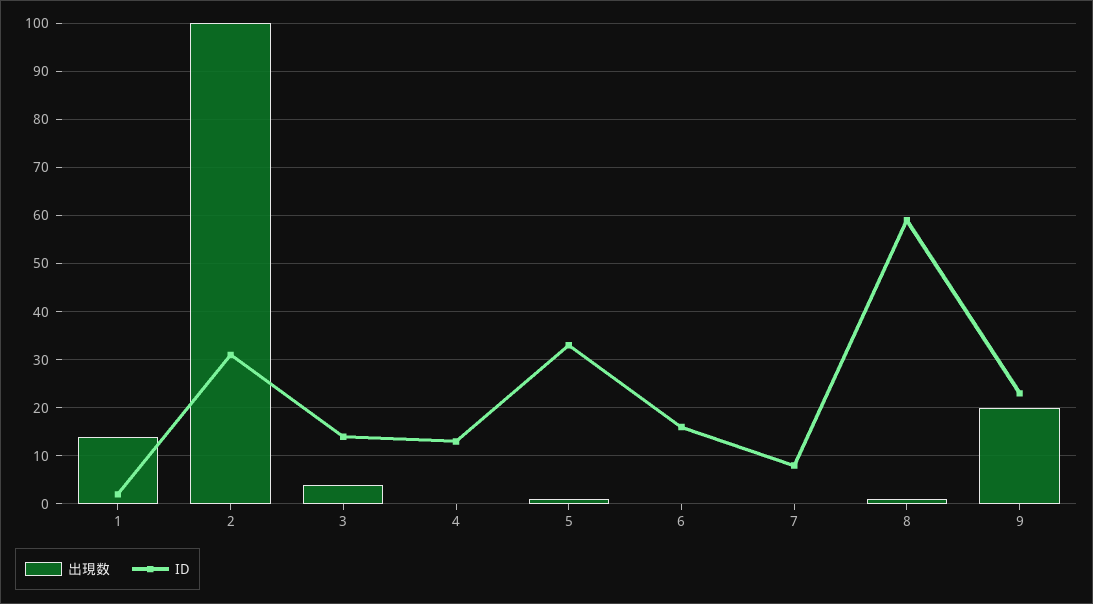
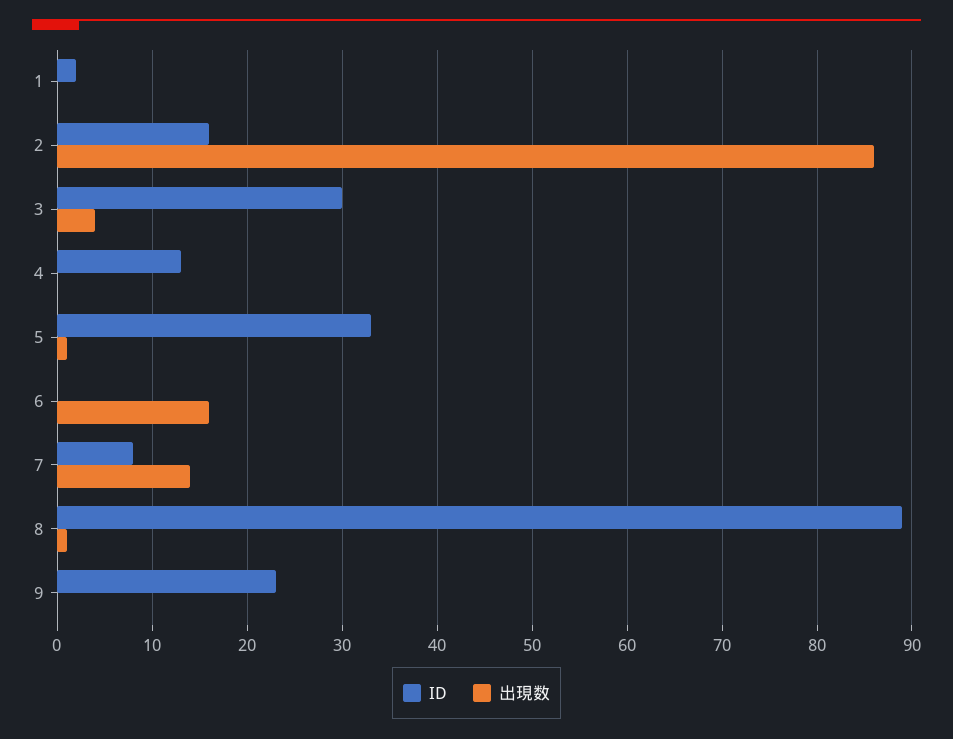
出現数, 1: 15 -> 0
出現数, 2: 100 -> 86
ID, 2: 30 -> 16
ID, 3: 15 -> 30
出現数, 6: 0 -> 16
ID, 6: 15 -> 0
出現数, 7: 0 -> 14
ID, 8: 60 -> 89
出現数, 9: 20 -> 0

